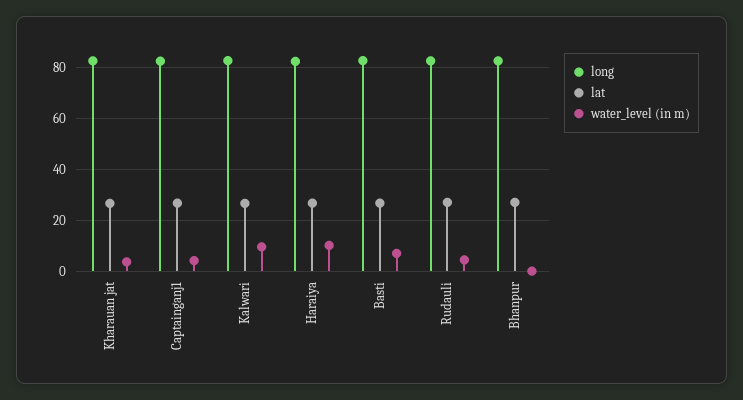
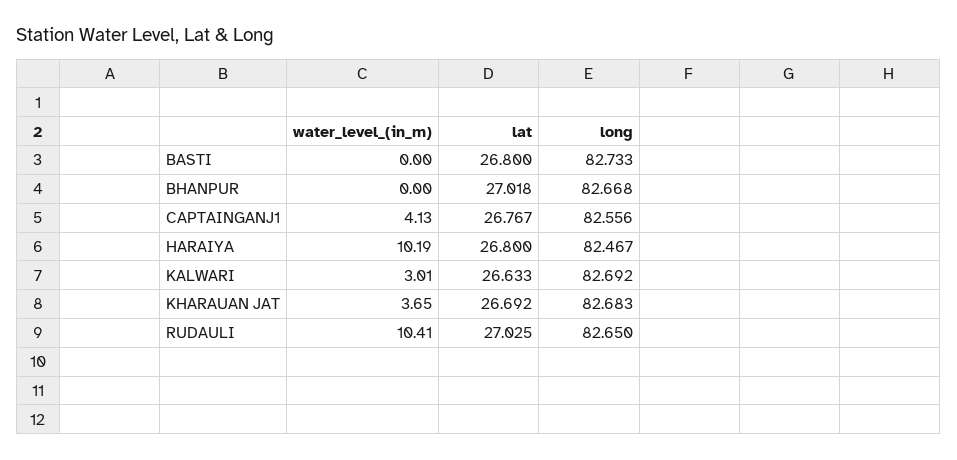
water_level (in m), Kalwari: 10 -> 3.01
water_level (in m), Basti: 7.5 -> 0
water_level (in m), Rudauli: 5 -> 10.41

